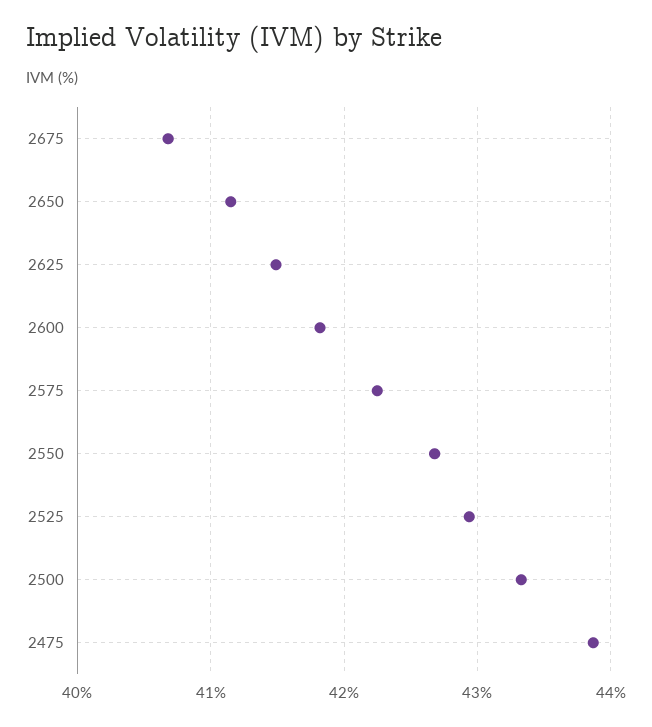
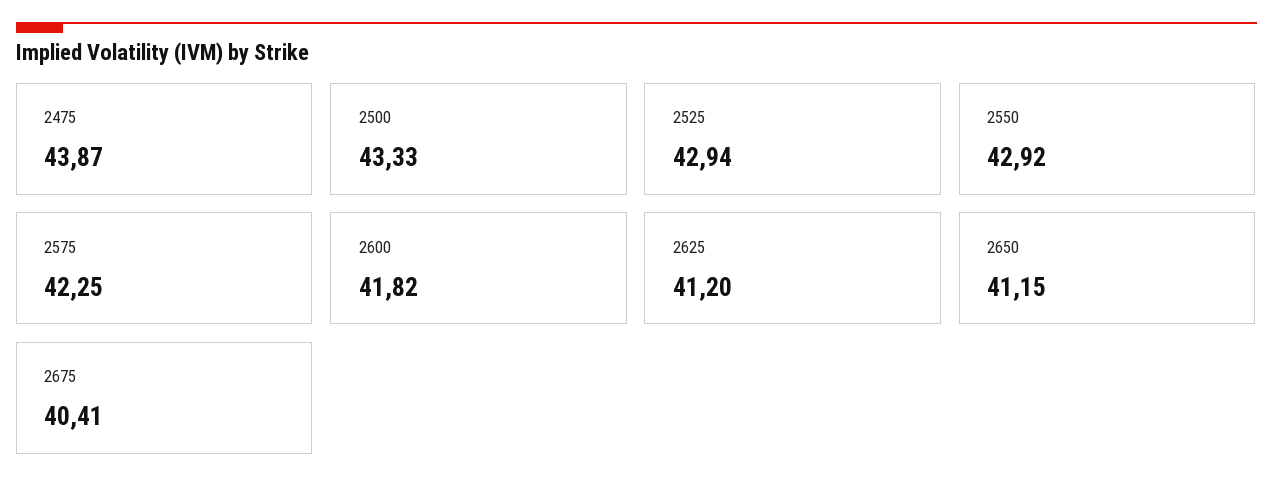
2675: 40.7 -> 40.41
2625: 41.5 -> 41.2
2550: 42.7 -> 42.92

